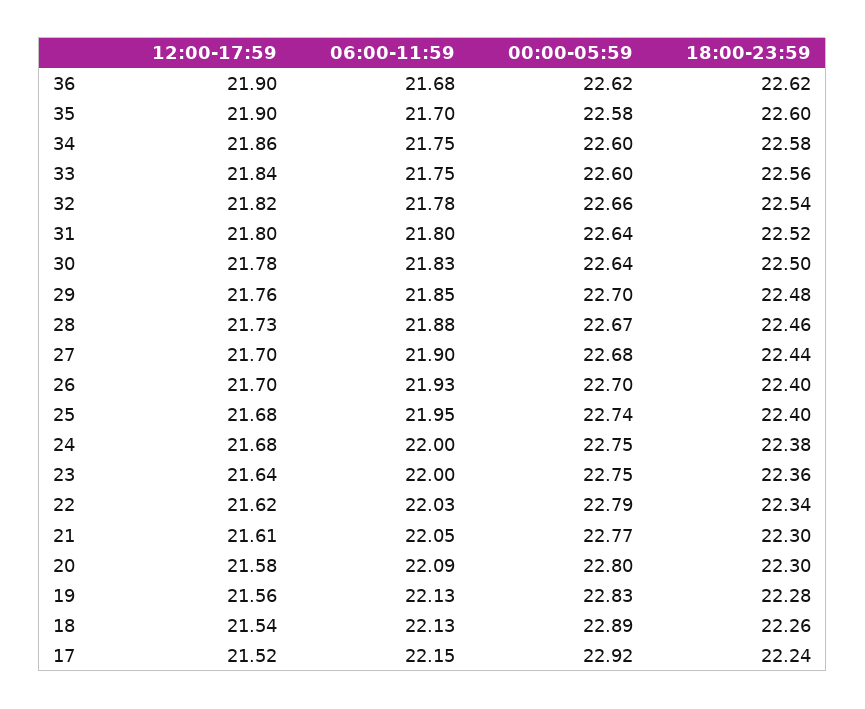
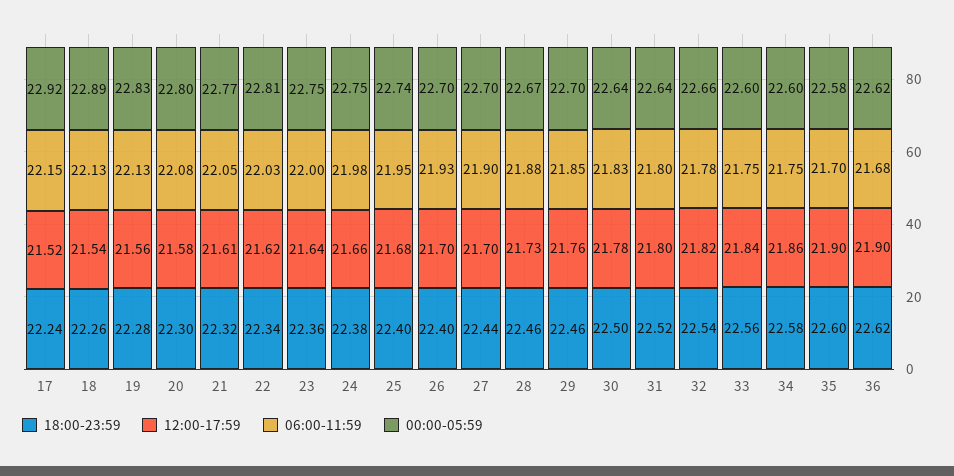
18:00-23:59, 29: 22.48 -> 22.46
00:00-05:59, 27: 22.68 -> 22.7
12:00-17:59, 24: 21.68 -> 21.66
06:00-11:59, 24: 22 -> 21.98
00:00-05:59, 22: 22.79 -> 22.81
18:00-23:59, 21: 22.3 -> 22.32
06:00-11:59, 20: 22.09 -> 22.08

